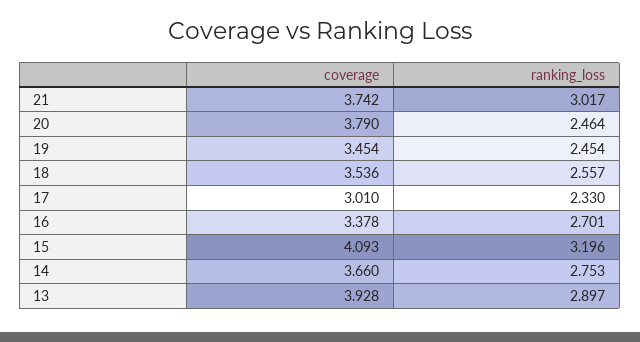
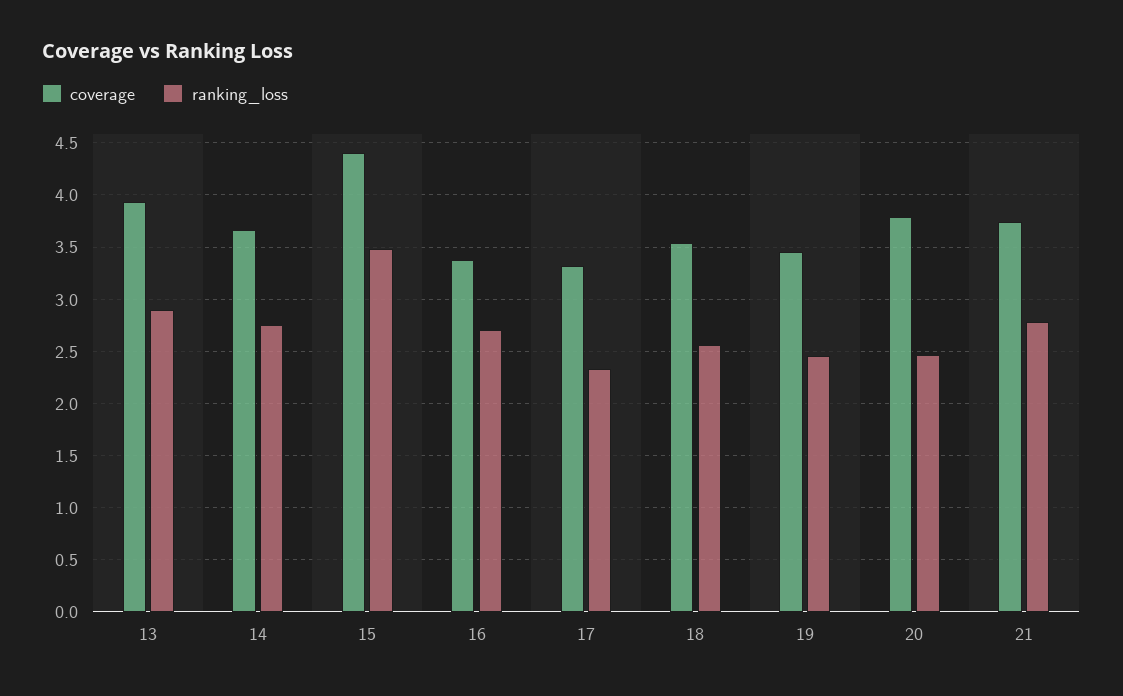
ranking_loss, 21: 3.017 -> 2.8
coverage, 17: 3.01 -> 3.3
coverage, 15: 4.093 -> 4.4
ranking_loss, 15: 3.196 -> 3.5

